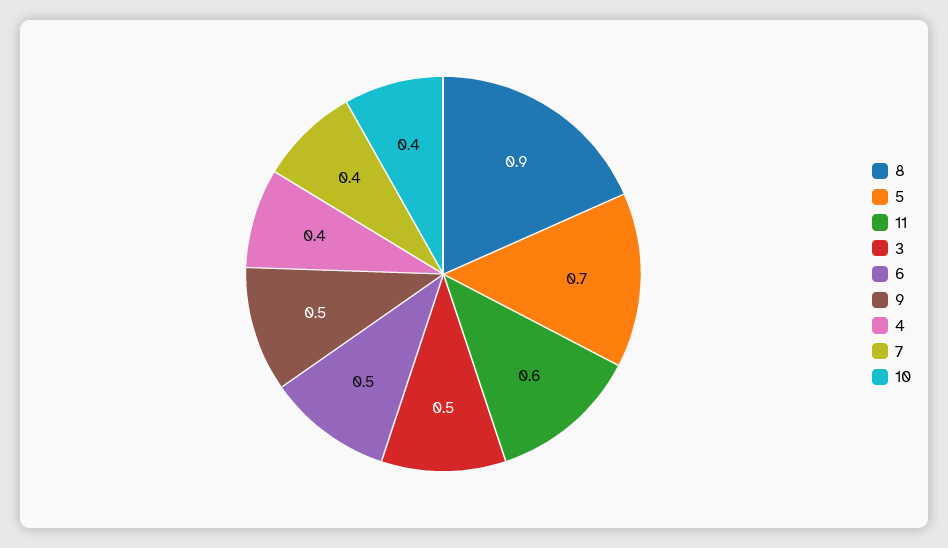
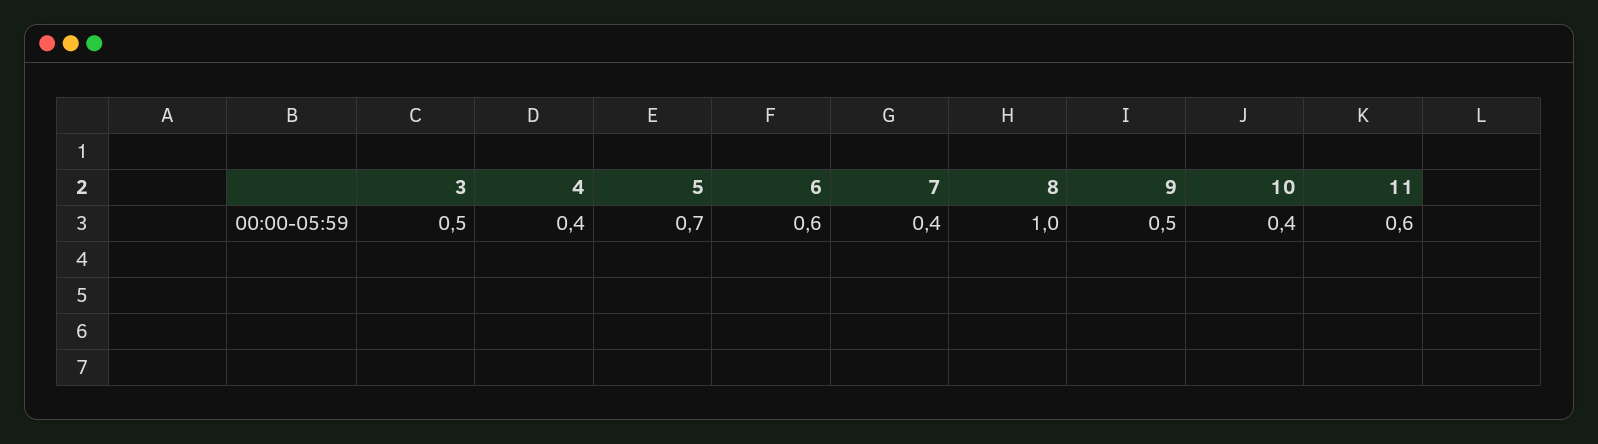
8: 0.9 -> 1
6: 0.5 -> 0.6

